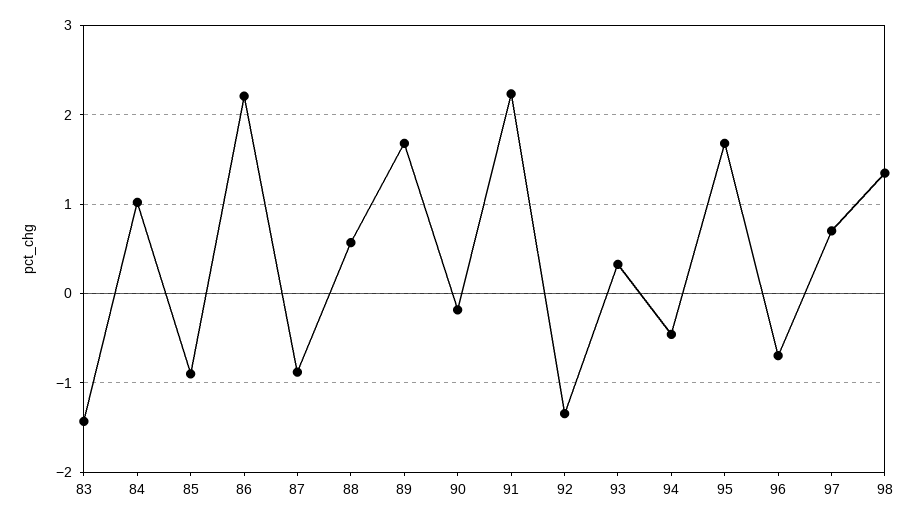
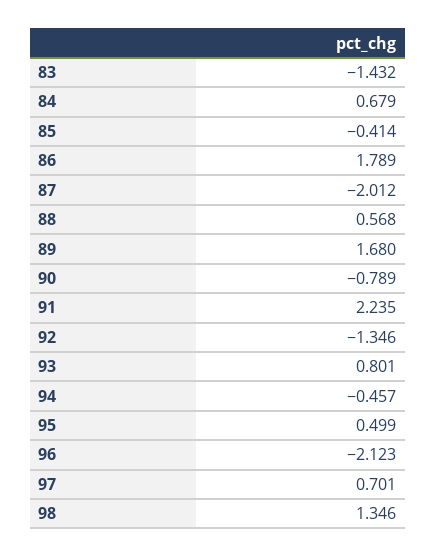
84: 1 -> 0.679
85: -0.9 -> -0.414
86: 2.2 -> 1.789
87: -0.9 -> -2.012
90: -0.2 -> -0.789
93: 0.3 -> 0.801
95: 1.7 -> 0.499
96: -0.7 -> -2.123

